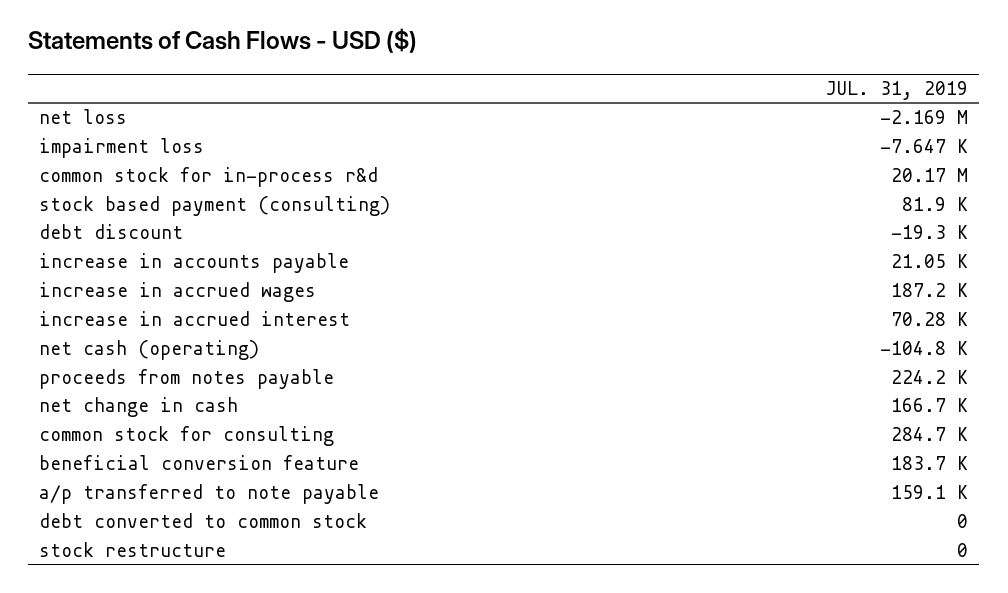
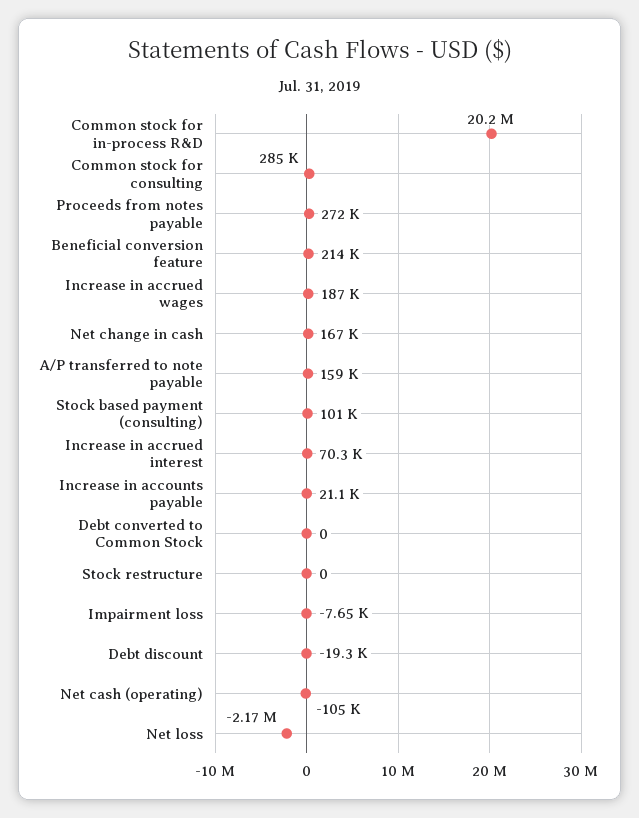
stock based payment (consulting): 81900 -> 101000
proceeds from notes payable: 224200 -> 272000
beneficial conversion feature: 183700 -> 214000

